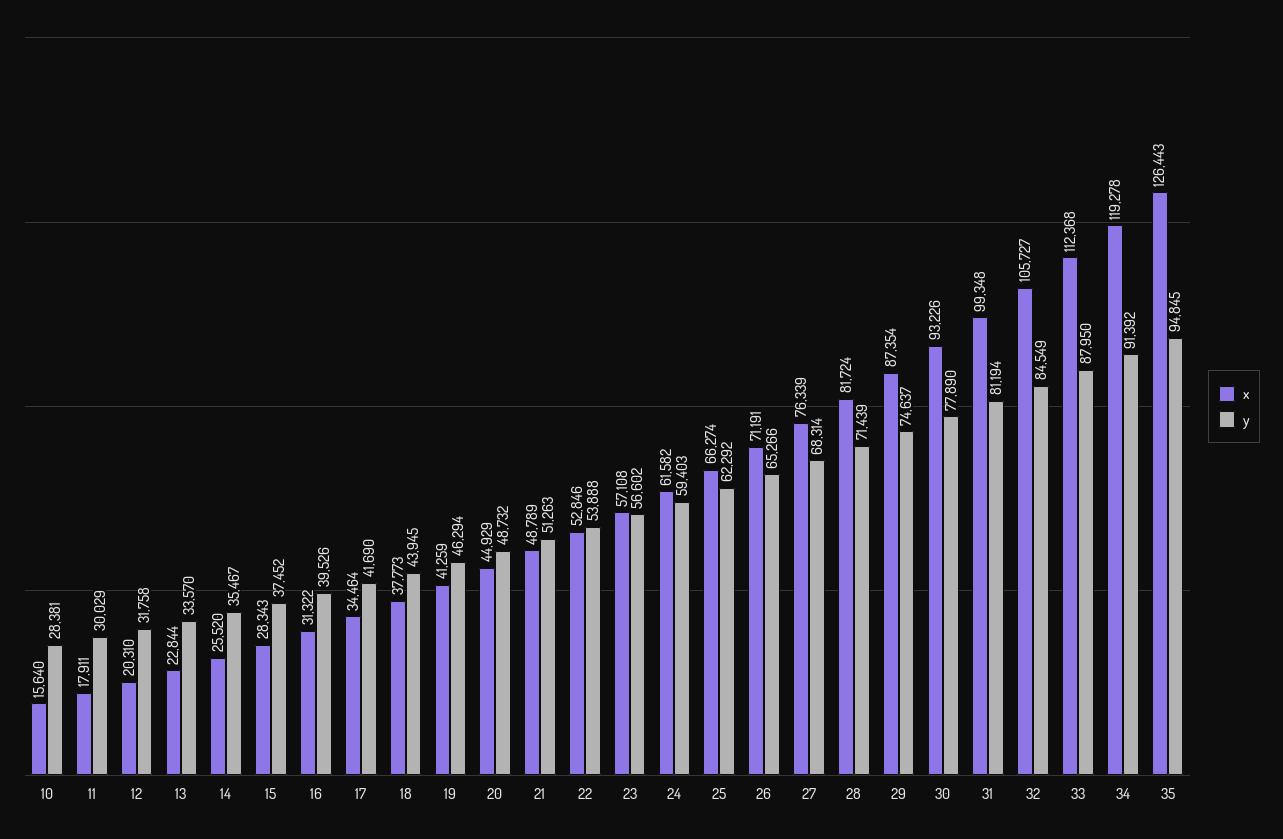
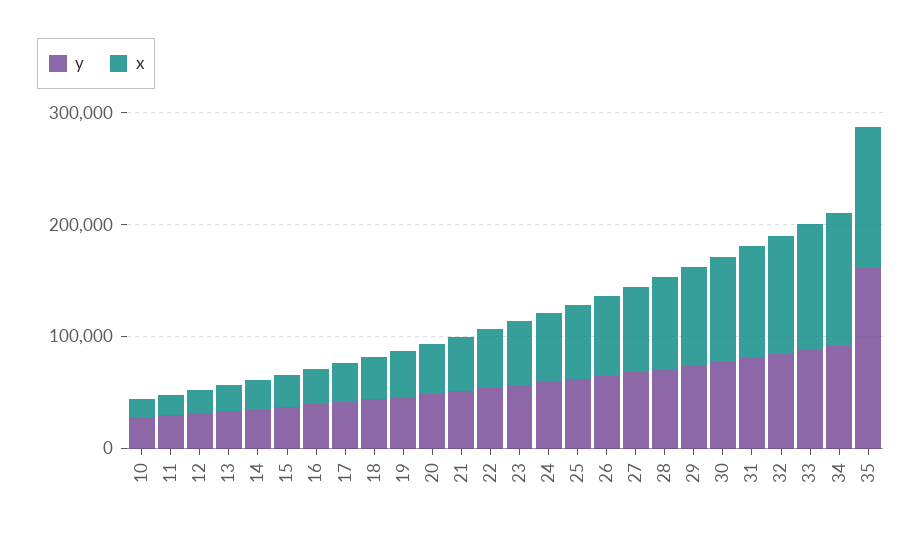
y, 35: 94845 -> 160000

